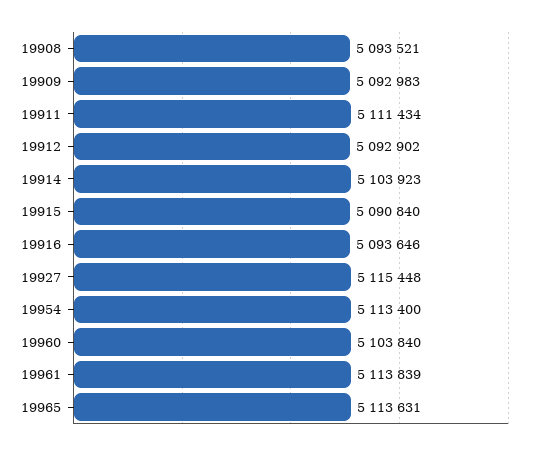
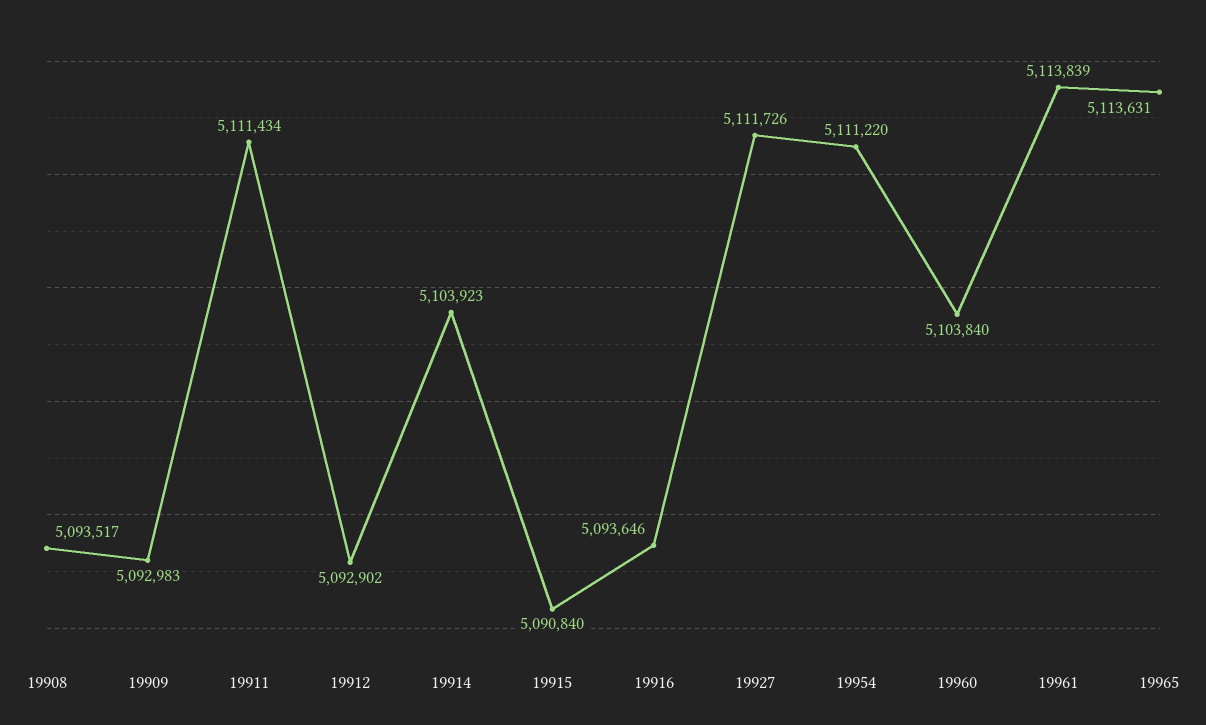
19908: 5093521 -> 5093517
19927: 5115448 -> 5111726
19954: 5113400 -> 5111220

